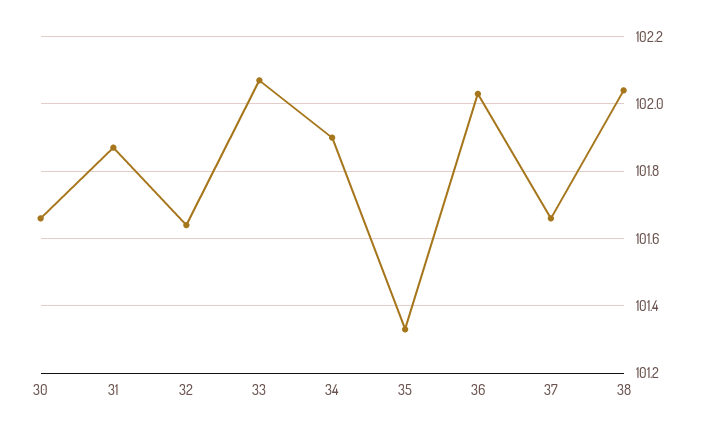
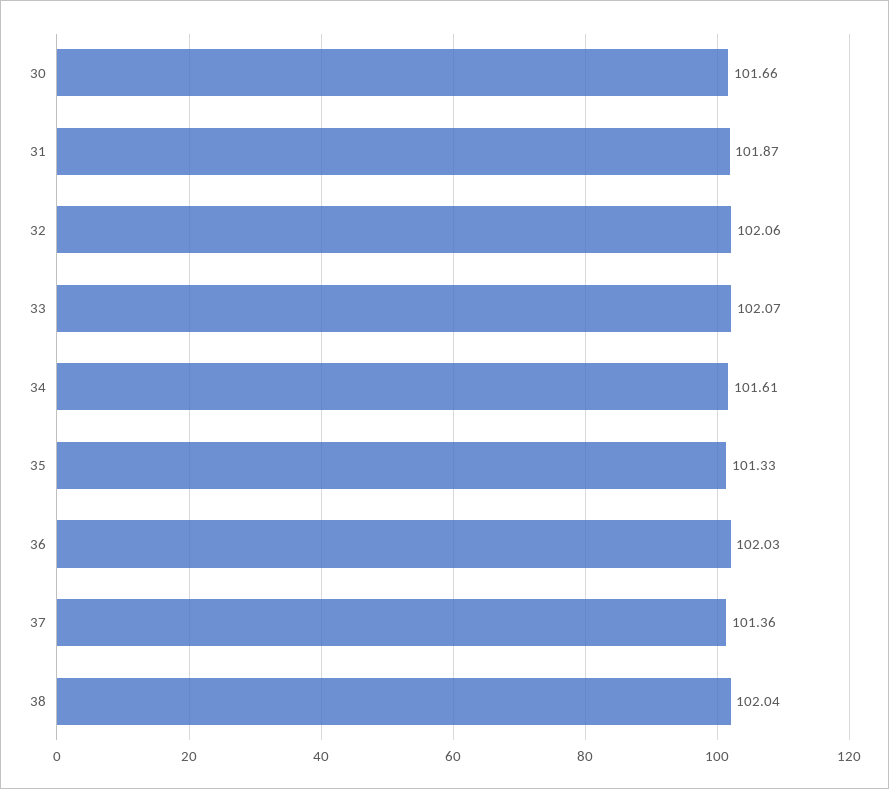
32: 101.65 -> 102.06
34: 101.9 -> 101.61
37: 101.65 -> 101.36

